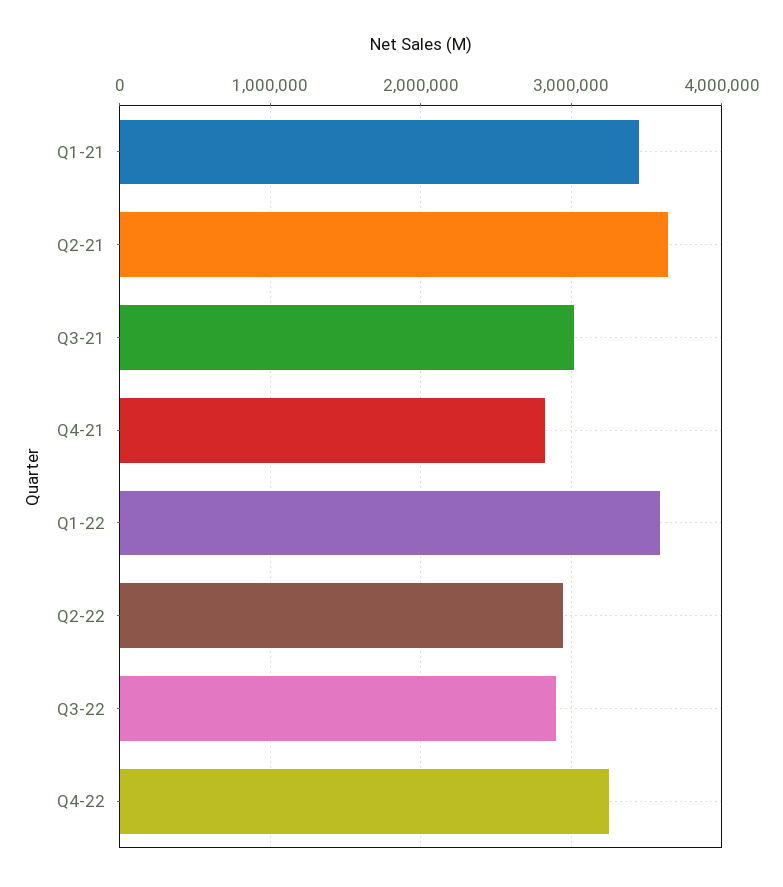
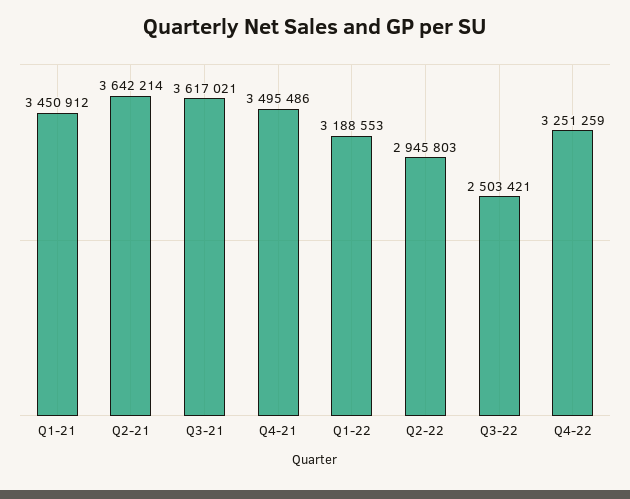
Q3-21: 3000000 -> 3617021
Q4-21: 2800000 -> 3495486
Q1-22: 3600000 -> 3188553
Q3-22: 2900000 -> 2503421

